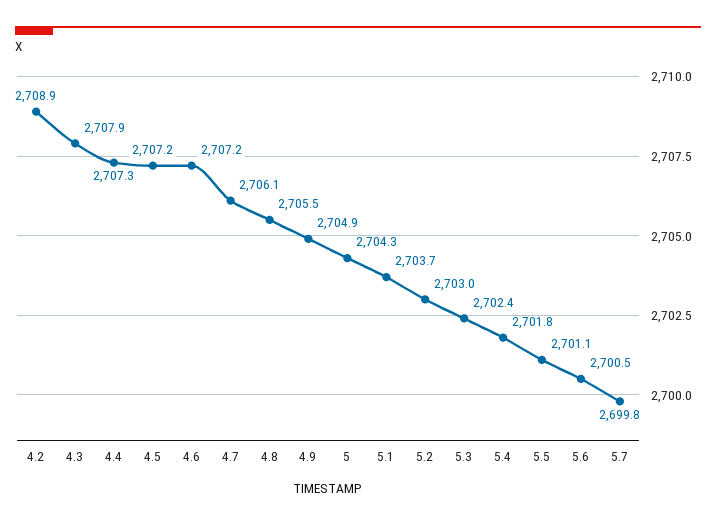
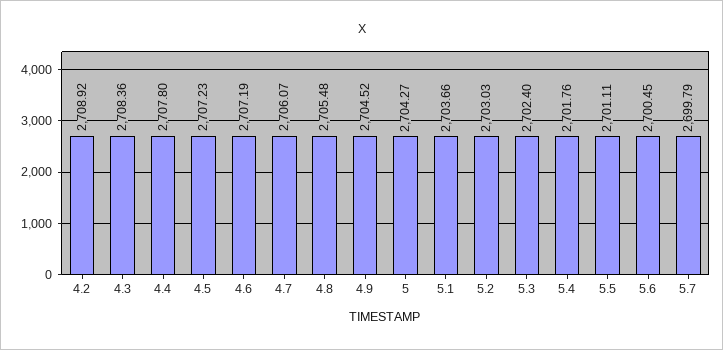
4.3: 2707.9 -> 2708.36
4.4: 2707.3 -> 2707.8
4.9: 2704.9 -> 2704.52

